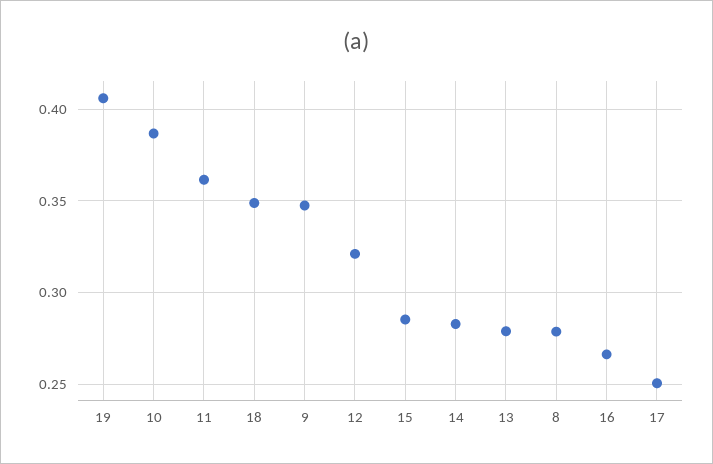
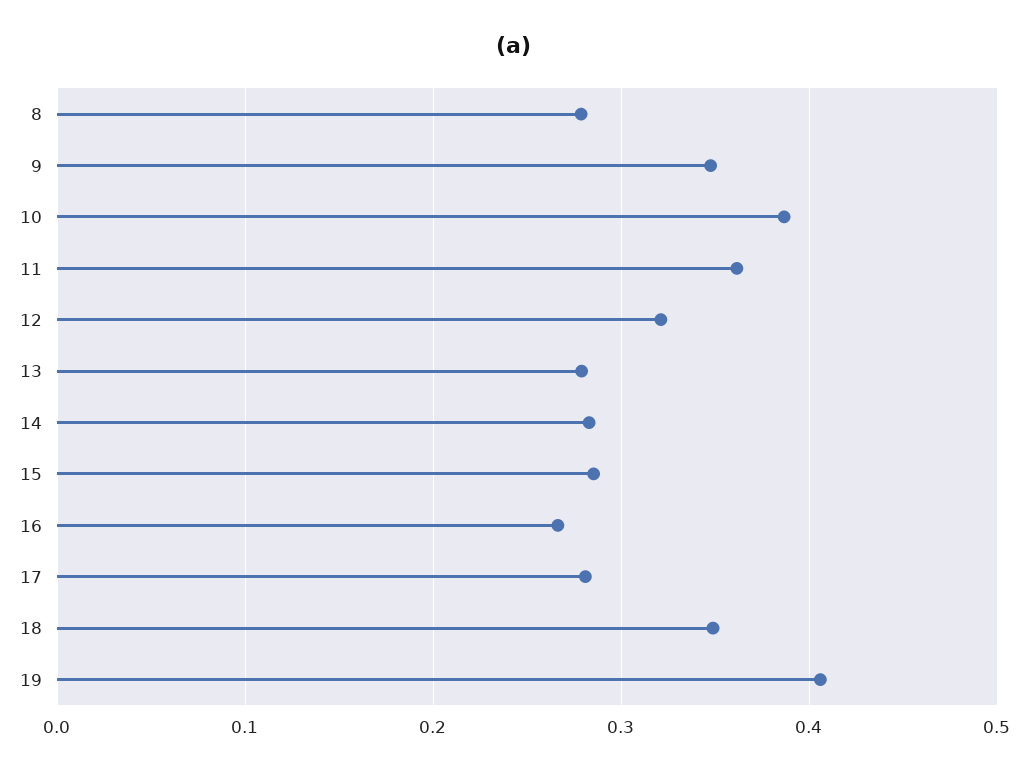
17: 0.25 -> 0.28

